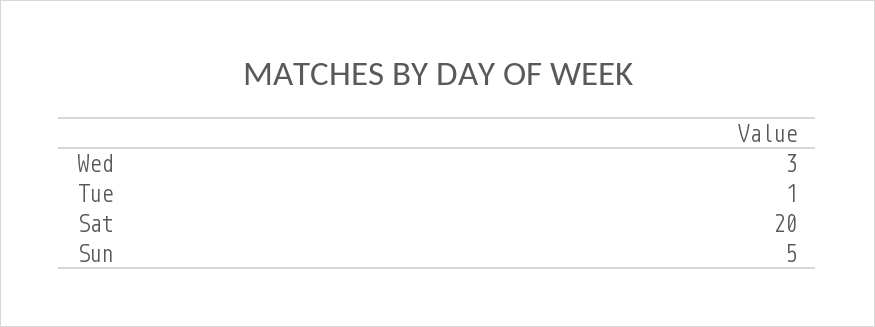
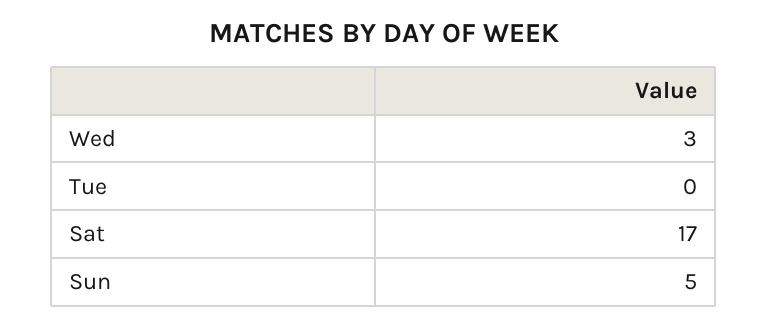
Tue: 1 -> 0
Sat: 20 -> 17

